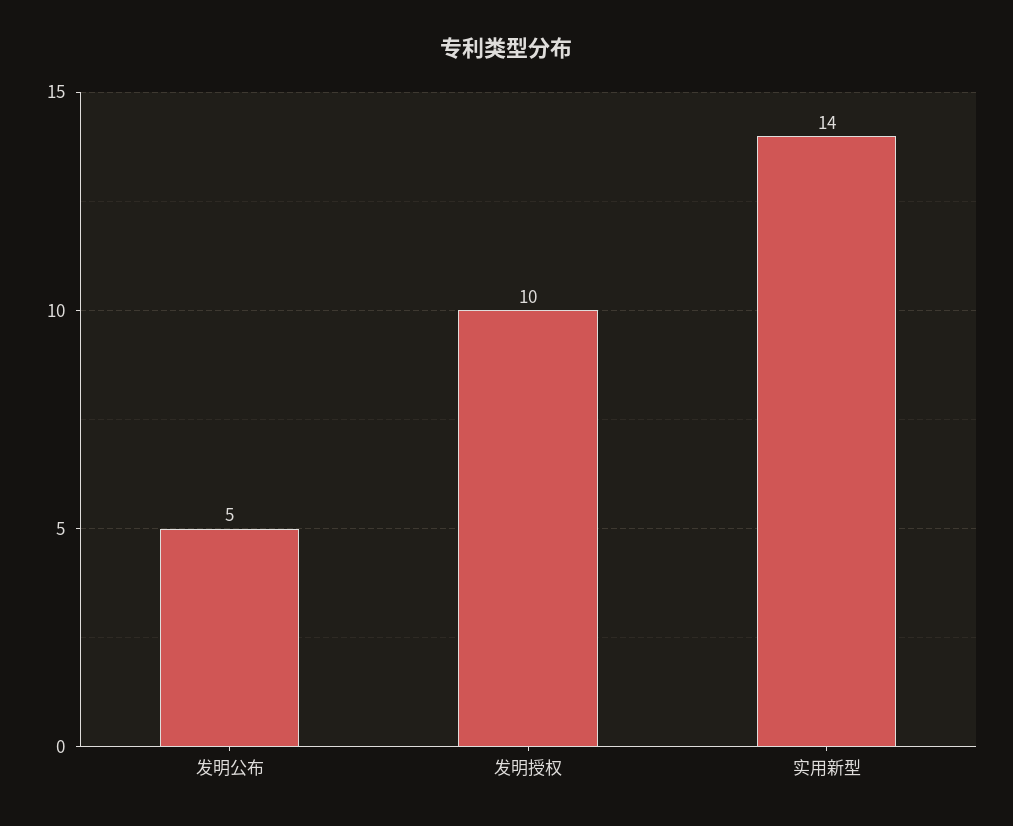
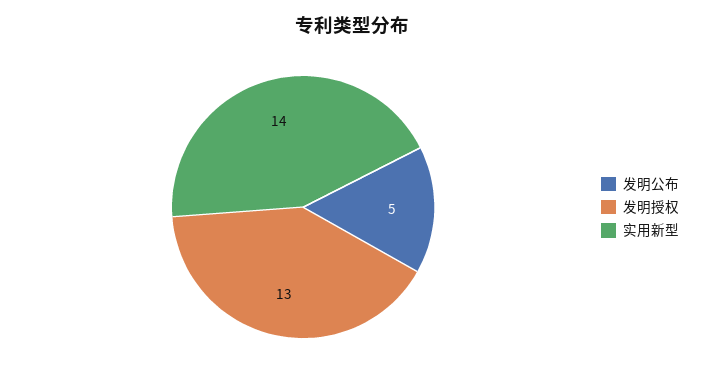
发明授权: 10 -> 13

